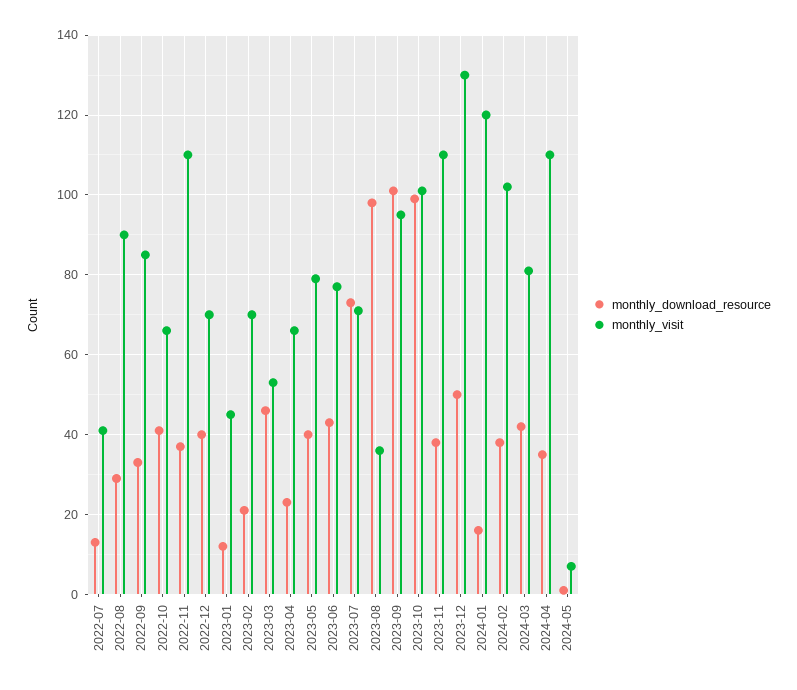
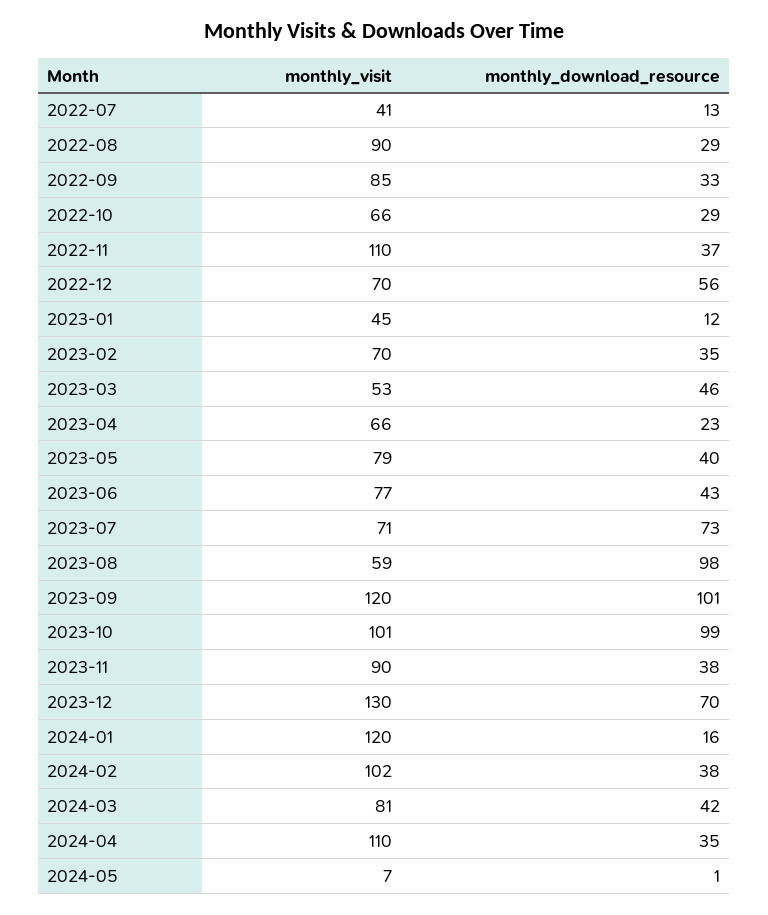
monthly_download_resource, 2022-10: 40 -> 29
monthly_download_resource, 2022-12: 40 -> 56
monthly_download_resource, 2023-02: 20 -> 35
monthly_visit, 2023-08: 35 -> 59
monthly_visit, 2023-09: 95 -> 120
monthly_visit, 2023-11: 110 -> 90
monthly_download_resource, 2023-12: 50 -> 70

